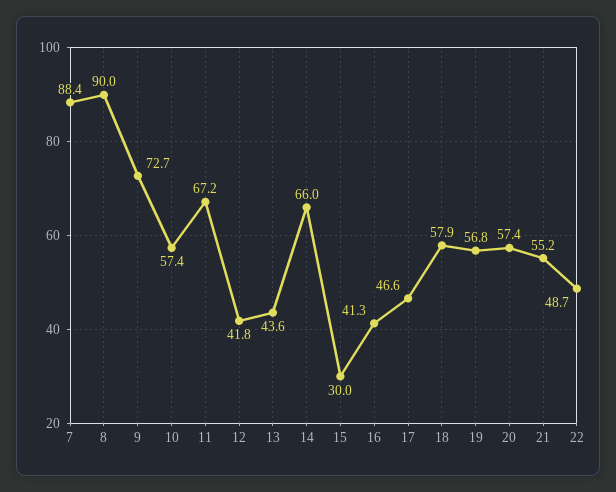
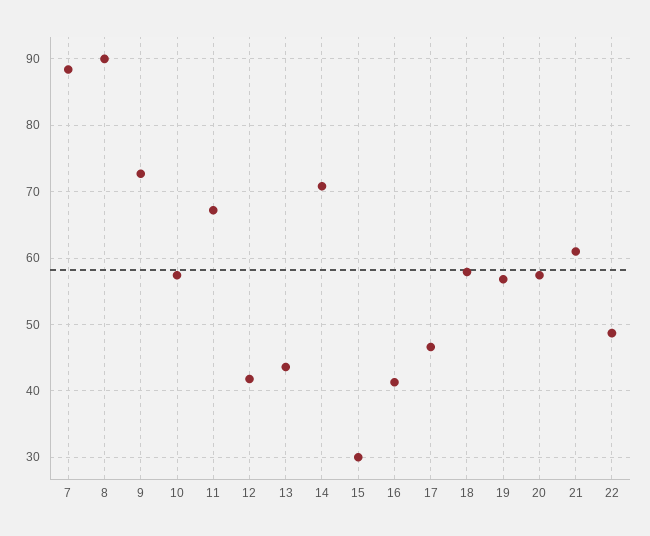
14: 66 -> 71
21: 55.2 -> 61

